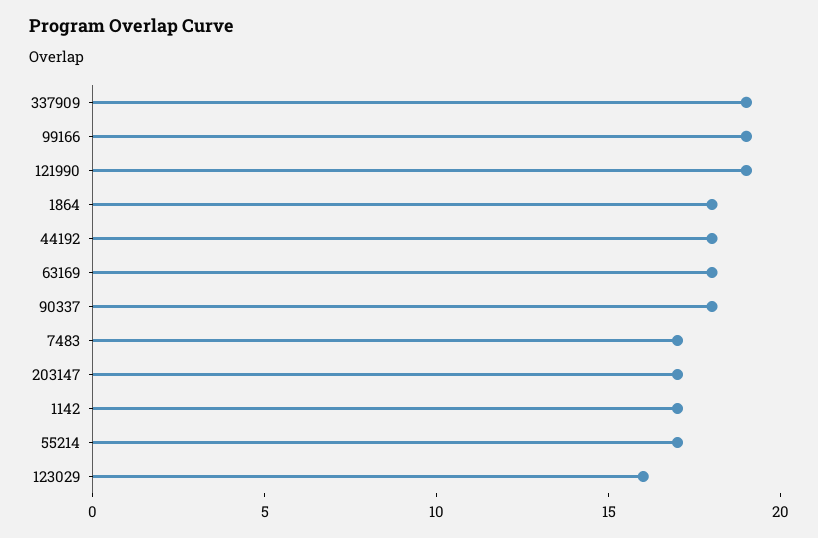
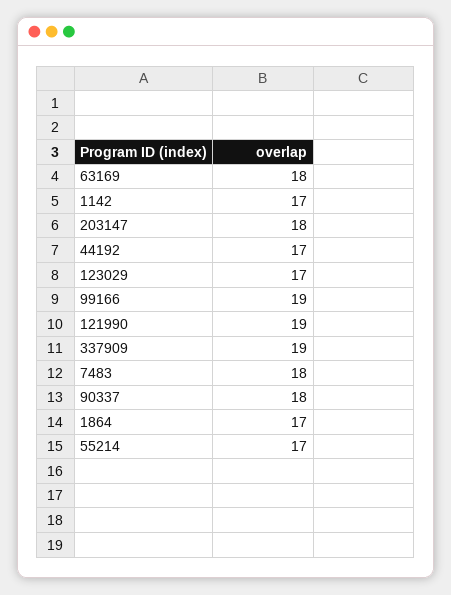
1864: 18 -> 17
44192: 18 -> 17
7483: 17 -> 18
203147: 17 -> 18
123029: 16 -> 17

